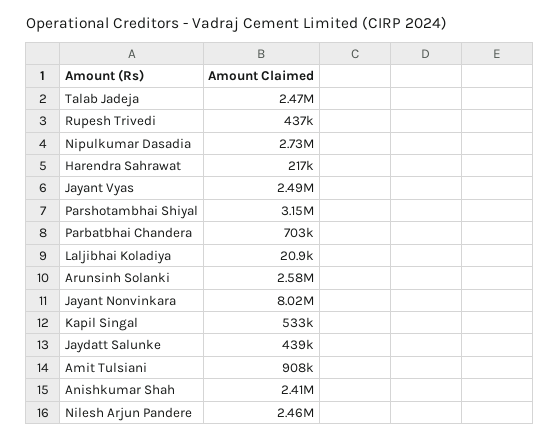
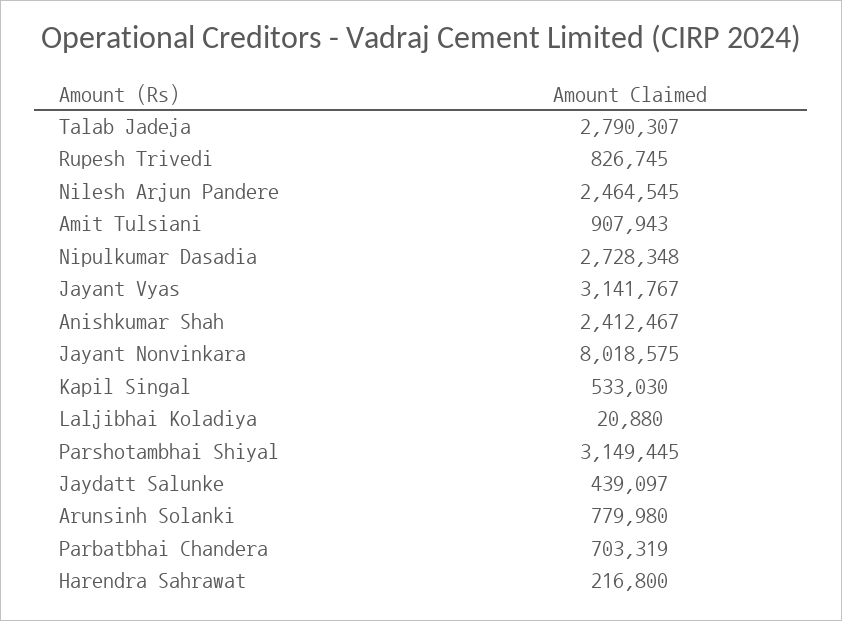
Talab Jadeja: 2470000 -> 2790307
Rupesh Trivedi: 437000 -> 826745
Jayant Vyas: 2490000 -> 3141767
Arunsinh Solanki: 2580000 -> 779980

